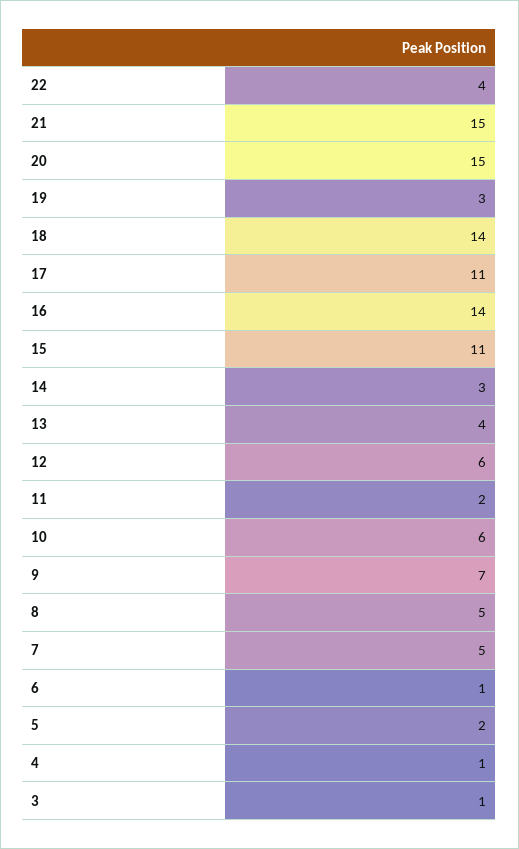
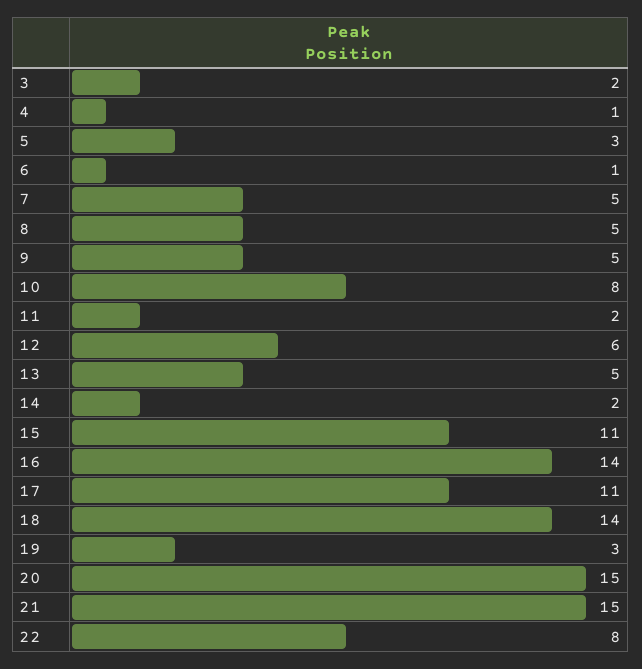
22: 4 -> 8
14: 3 -> 2
13: 4 -> 5
10: 6 -> 8
9: 7 -> 5
5: 2 -> 3
3: 1 -> 2

